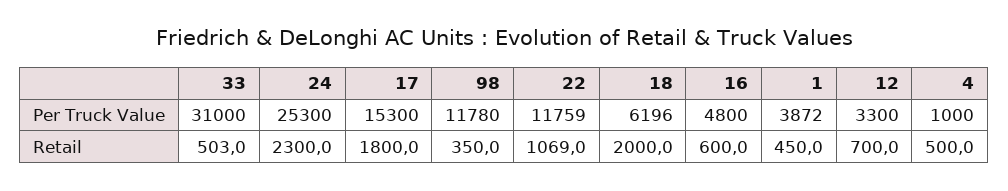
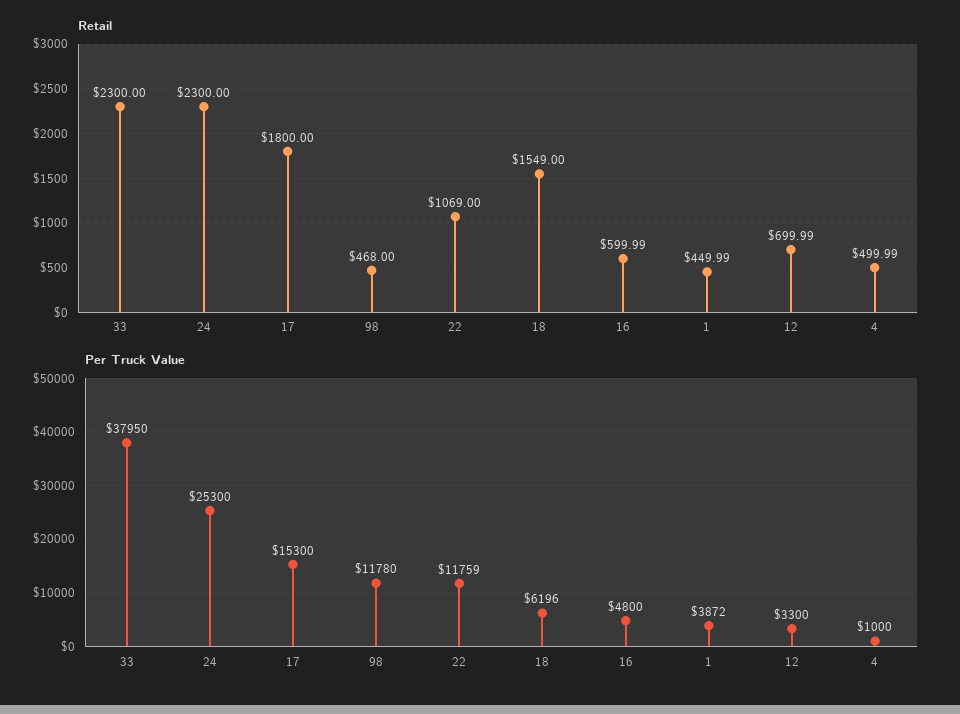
Per Truck Value, 33: 31000 -> 37950
Retail, 33: 503 -> 2300
Retail, 98: 350 -> 468
Retail, 18: 2000 -> 1549

